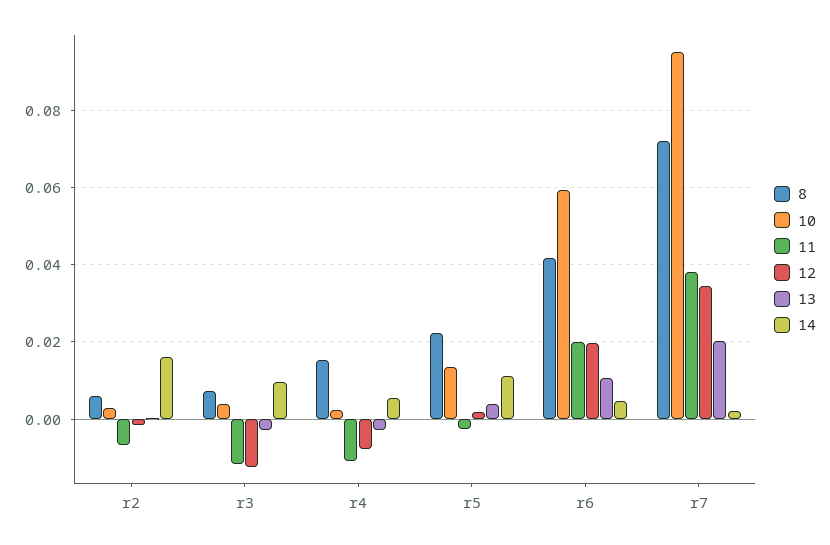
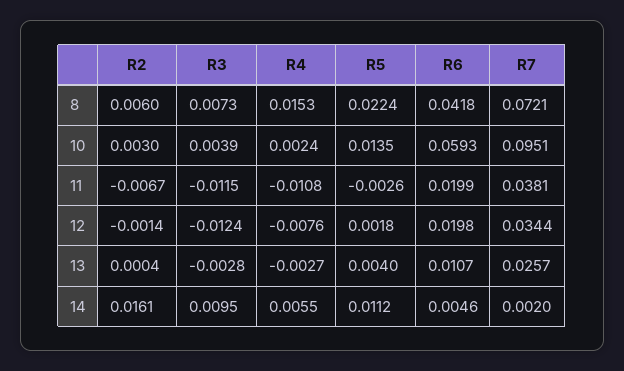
13, r7: 0.02 -> 0.0257

